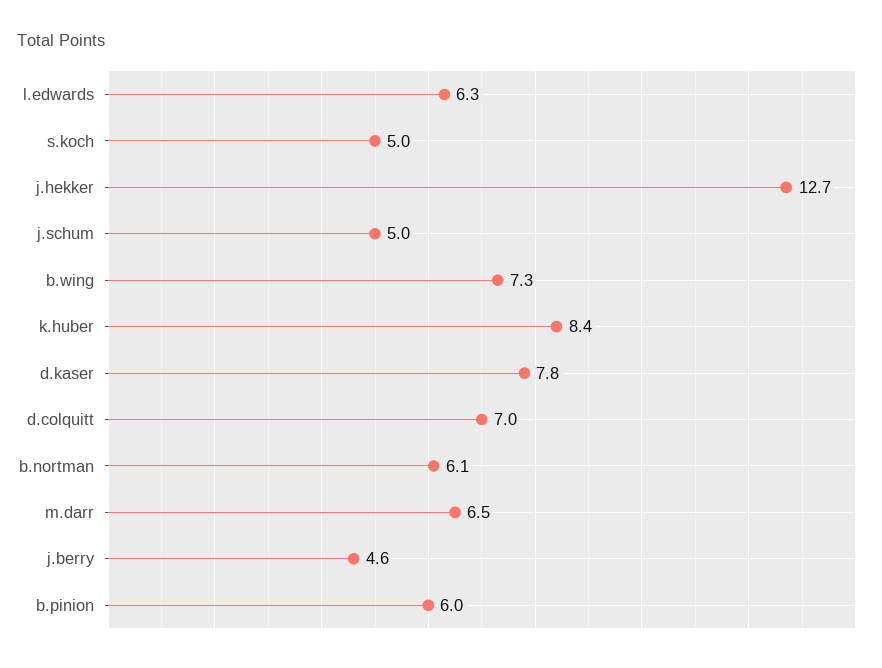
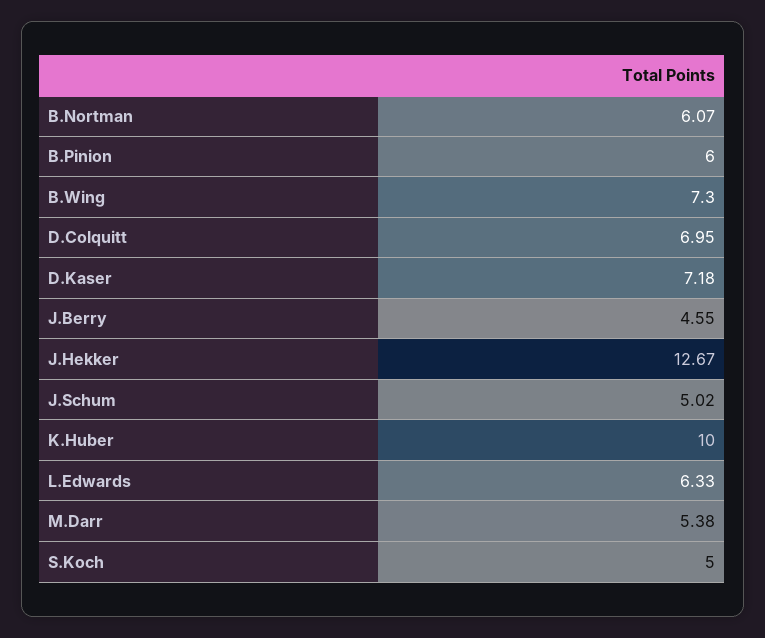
k.huber: 8.4 -> 10
d.kaser: 7.8 -> 7.18
m.darr: 6.5 -> 5.38

